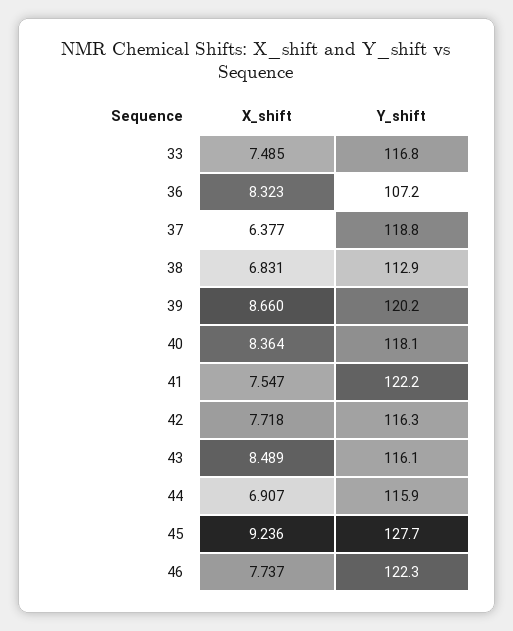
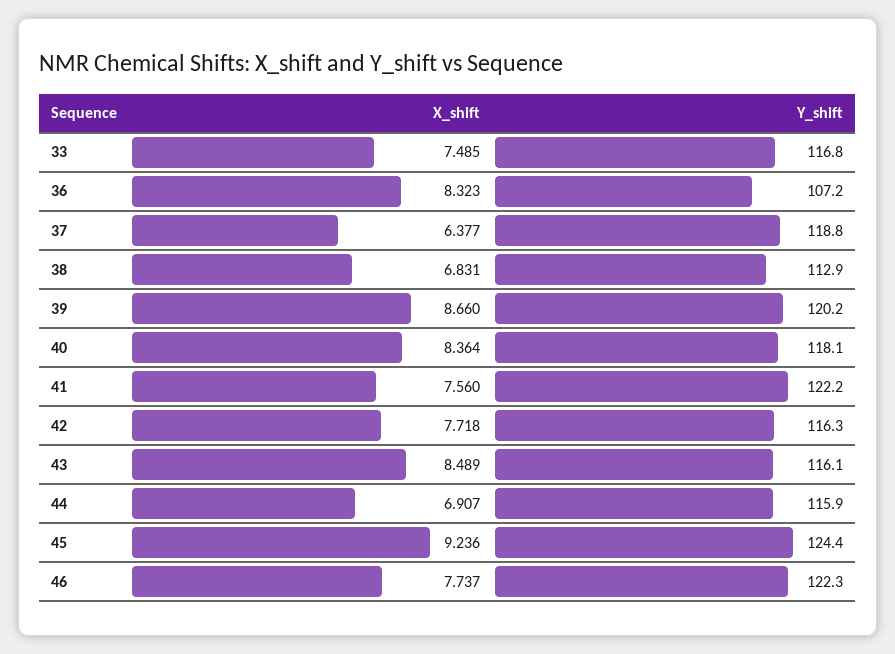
X_shift, 41: 7.547 -> 7.56
Y_shift, 45: 127.7 -> 124.4

